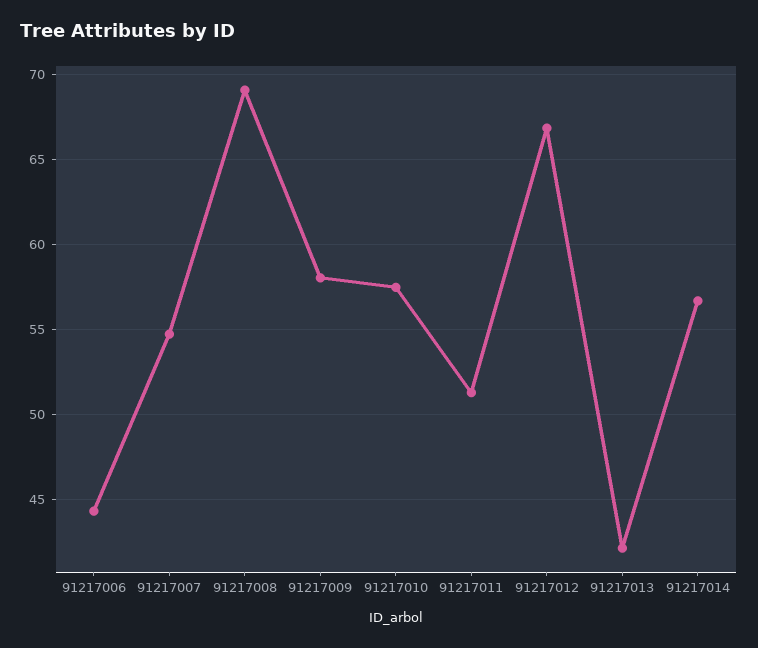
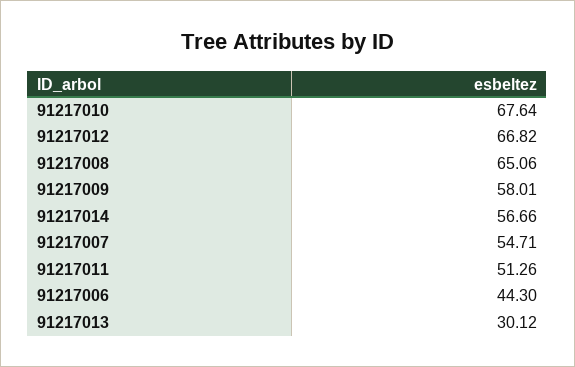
91217008: 69 -> 65.06
91217010: 57.5 -> 67.64
91217013: 42 -> 30.12

